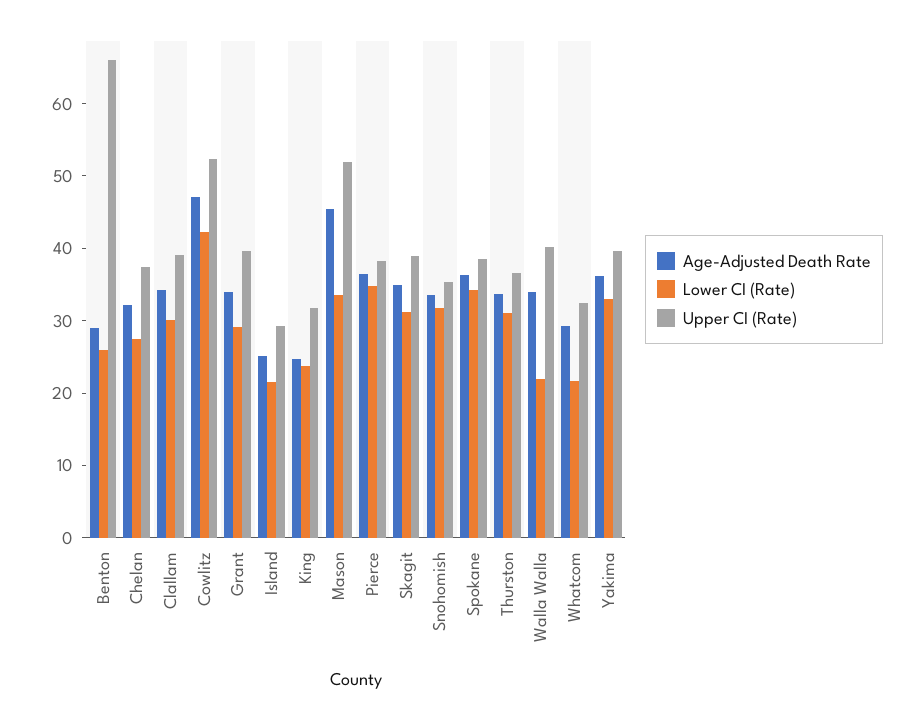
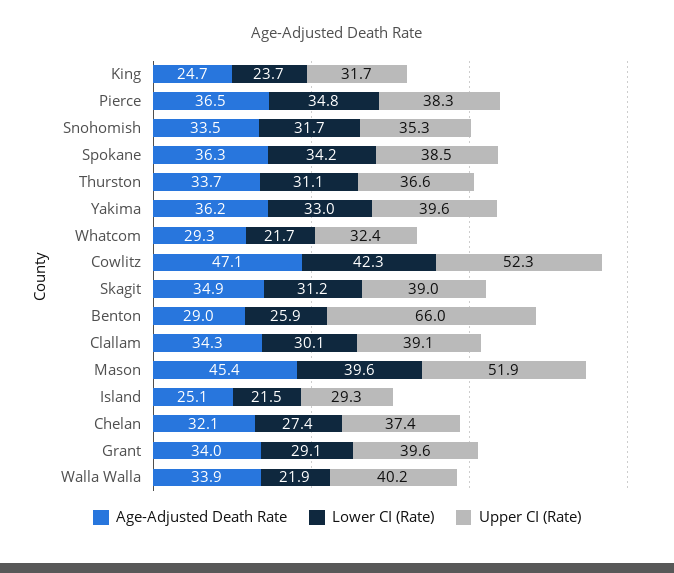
Lower CI (Rate), Mason: 34 -> 39.6

